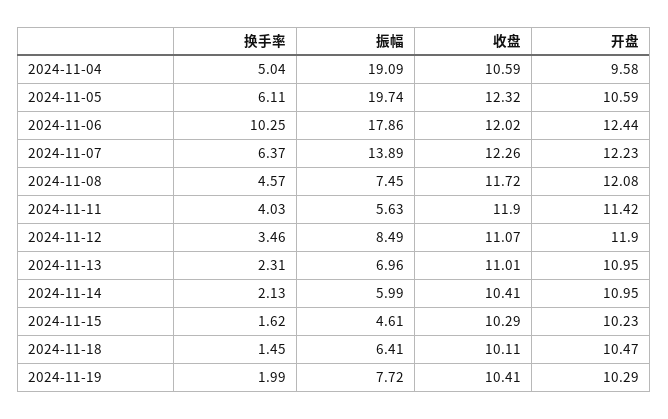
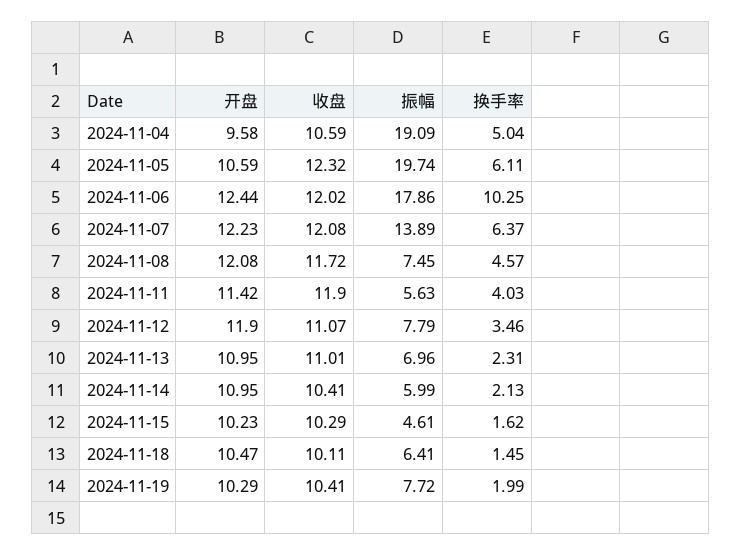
收盘, 2024-11-07: 12.26 -> 12.08
振幅, 2024-11-12: 8.49 -> 7.79

